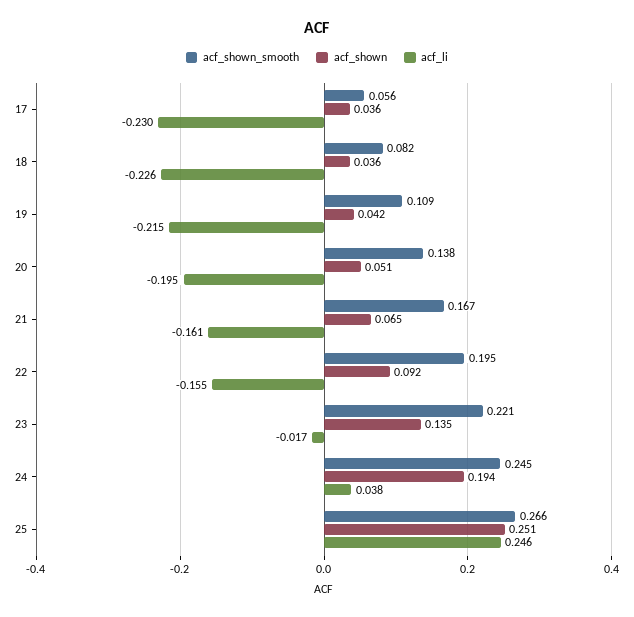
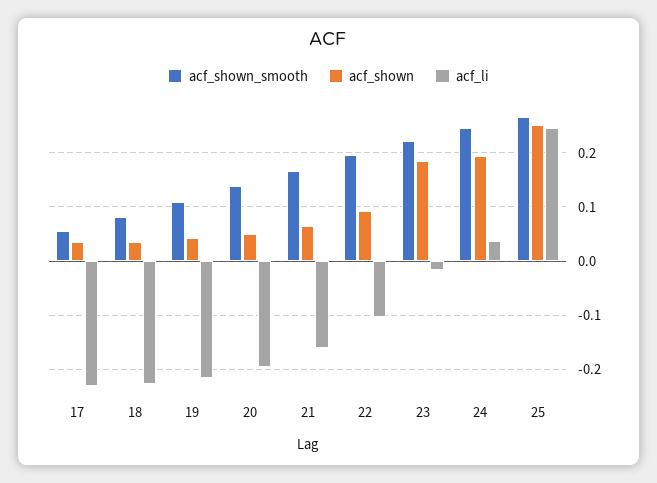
acf_li, 22: -0.155 -> -0.1
acf_shown, 23: 0.135 -> 0.18

